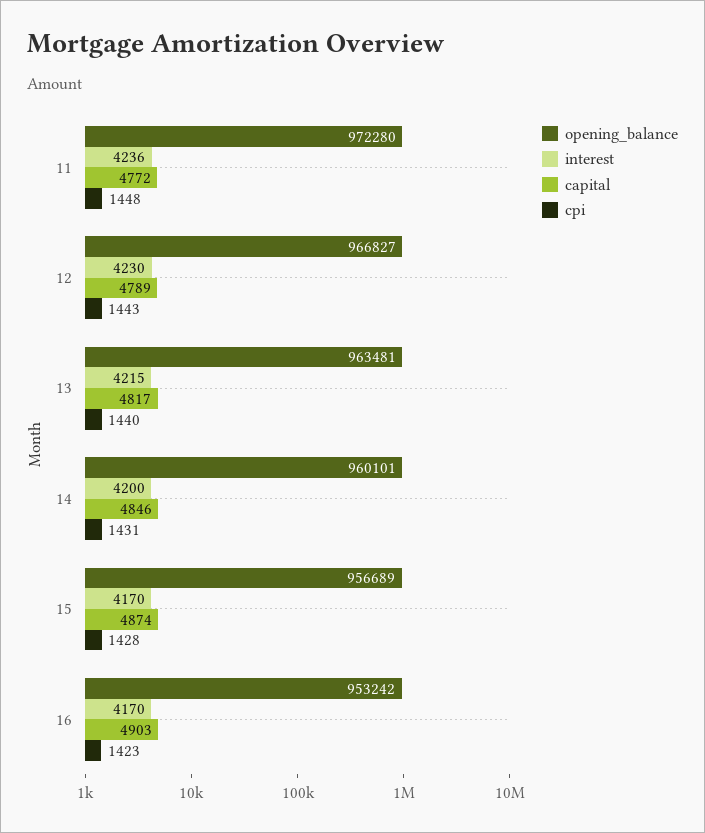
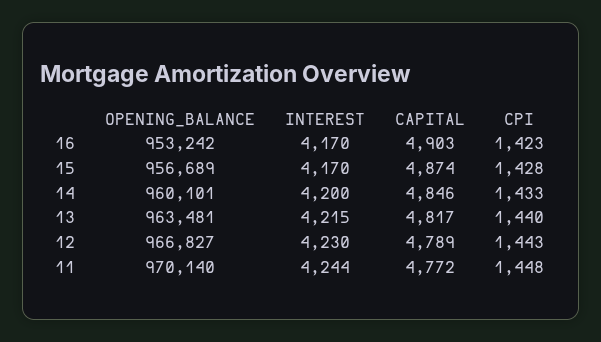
opening_balance, 11: 972280 -> 970140
interest, 11: 4236 -> 4244
cpi, 14: 1431 -> 1433

